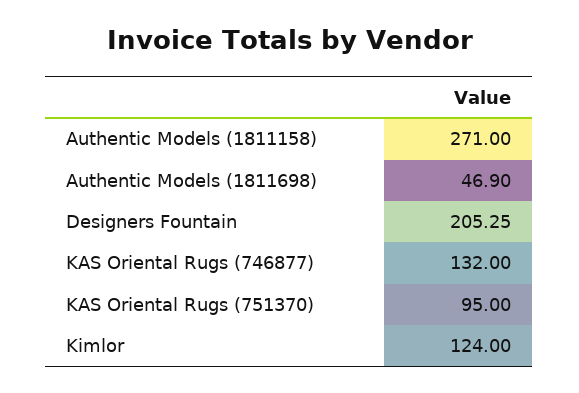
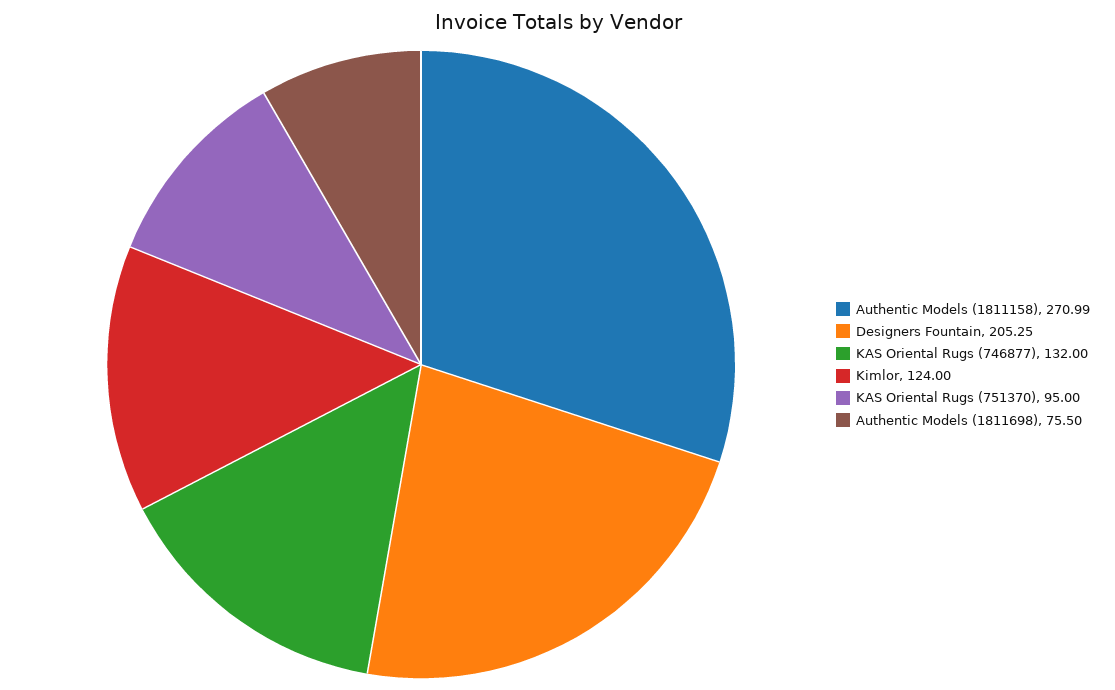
Authentic Models (1811158): 271 -> 270.99
Authentic Models (1811698): 46.9 -> 75.5

